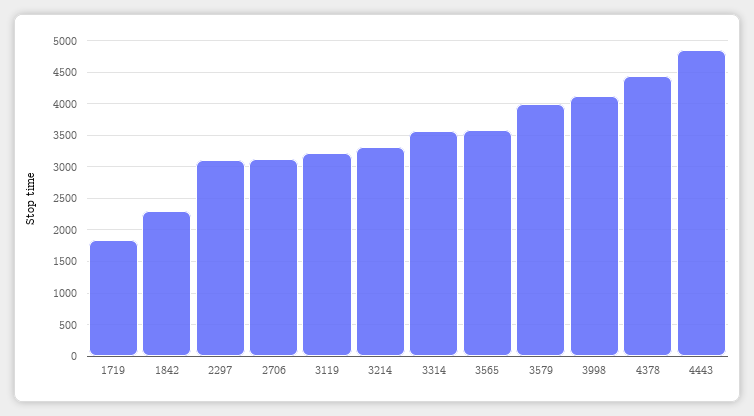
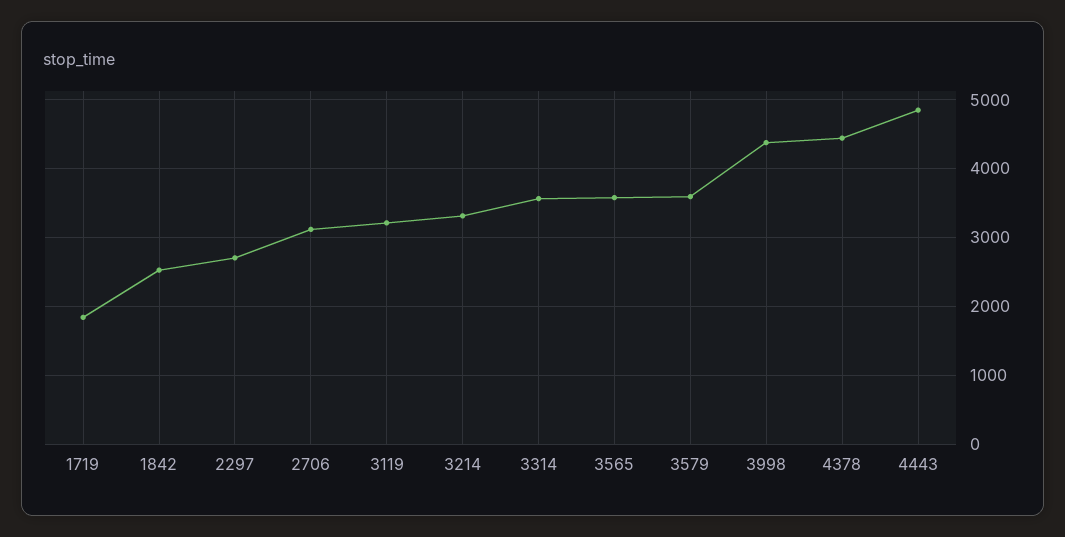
1842: 2300 -> 2500
2297: 3100 -> 2700
3579: 4000 -> 3600
3998: 4100 -> 4400

